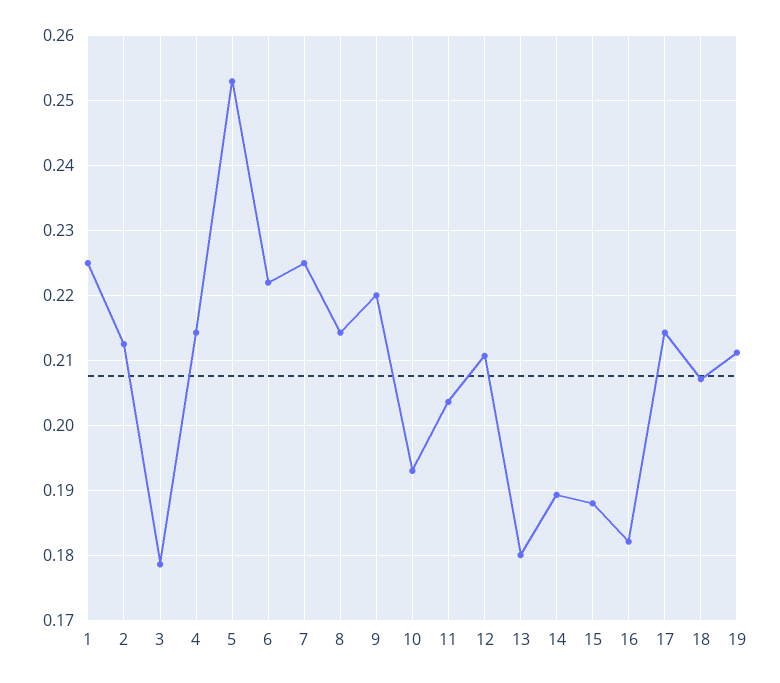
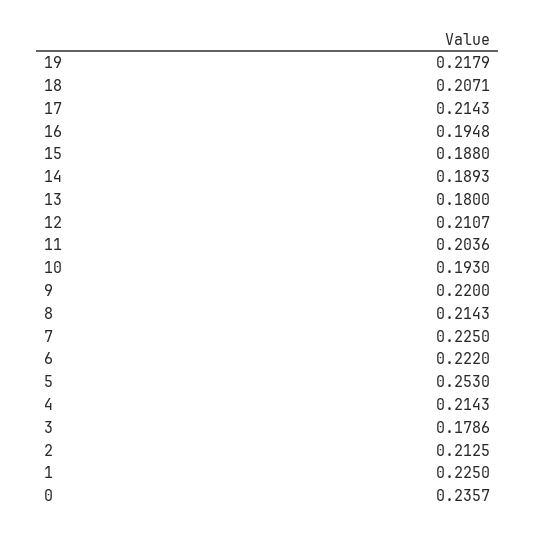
16: 0.182 -> 0.1948
19: 0.211 -> 0.2179
0: none -> 0.2357

